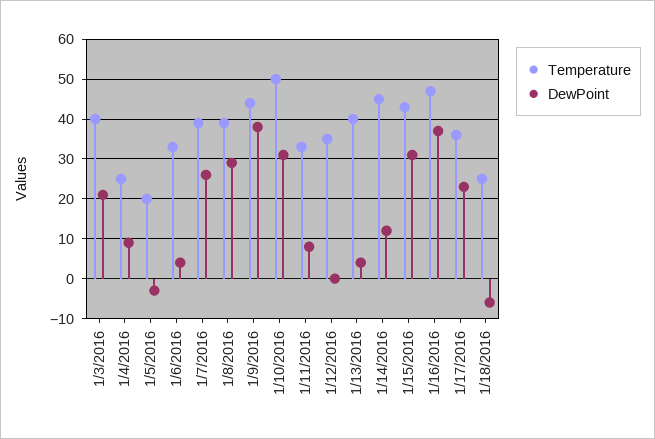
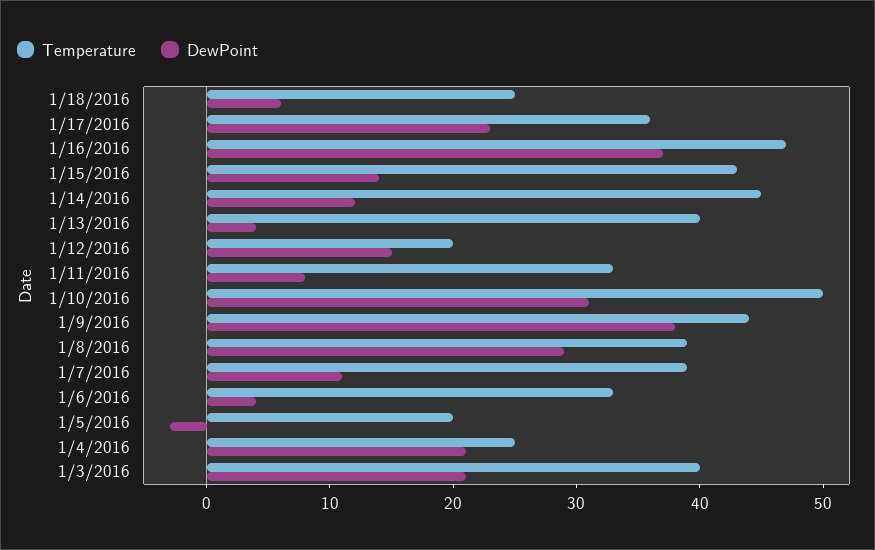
DewPoint, 1/4/2016: 10 -> 21
DewPoint, 1/7/2016: 25 -> 11
Temperature, 1/12/2016: 35 -> 20
DewPoint, 1/12/2016: 0 -> 15
DewPoint, 1/15/2016: 30 -> 14
DewPoint, 1/18/2016: -5 -> 6

